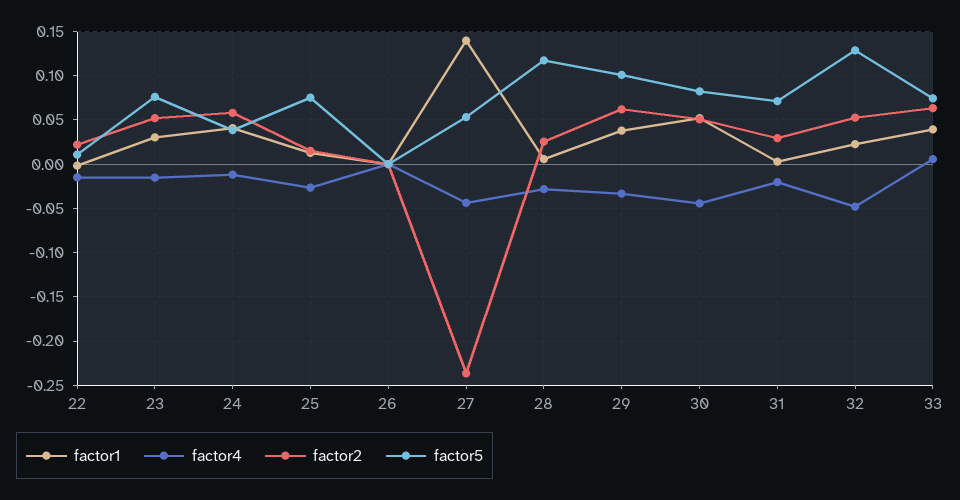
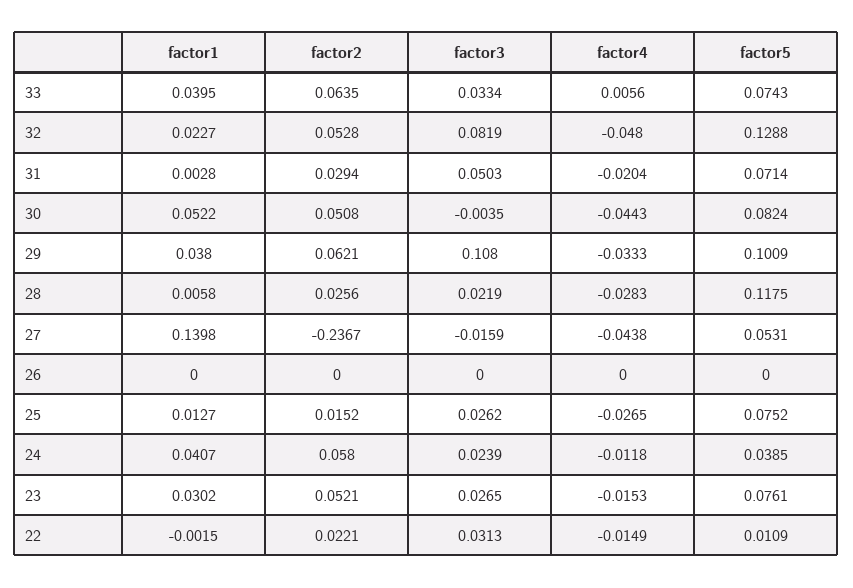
factor3, 33: none -> 0.0334
factor3, 32: none -> 0.0819
factor3, 31: none -> 0.0503
factor3, 30: none -> -0.0035
factor3, 29: none -> 0.108
factor3, 28: none -> 0.0219
factor3, 27: none -> -0.0159
factor3, 26: none -> 0
factor3, 25: none -> 0.0262
factor3, 24: none -> 0.0239
factor3, 23: none -> 0.0265
factor3, 22: none -> 0.0313

